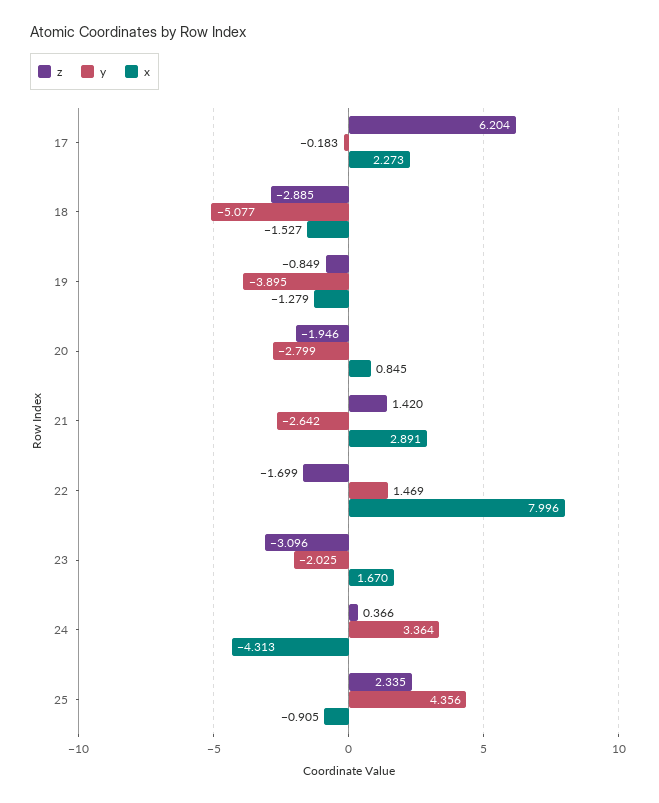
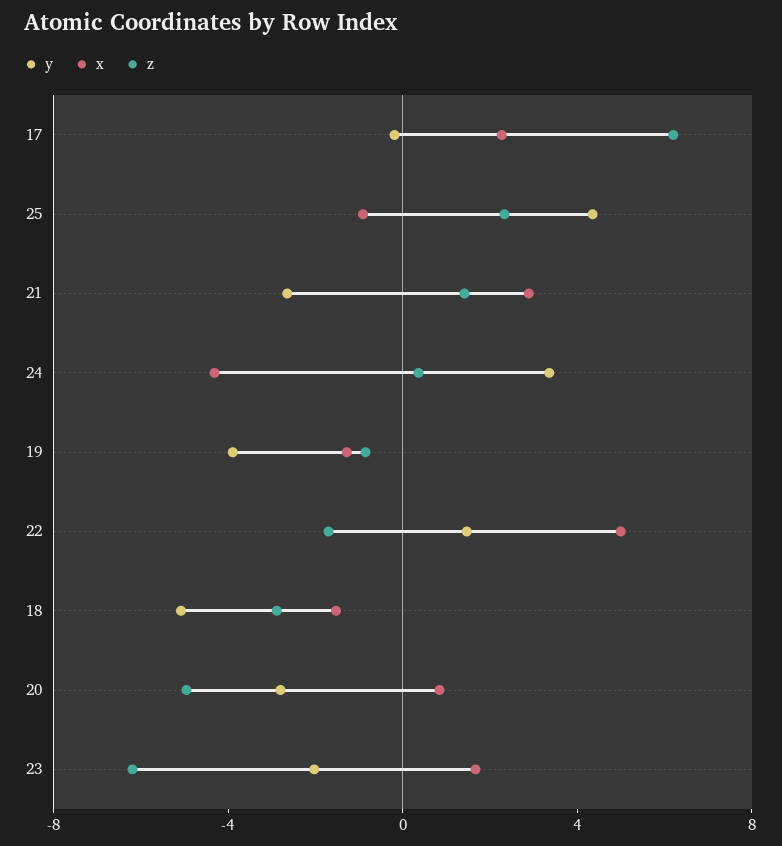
z, 20: -1.946 -> -5
x, 22: 7.996 -> 5
z, 23: -3.096 -> -6

